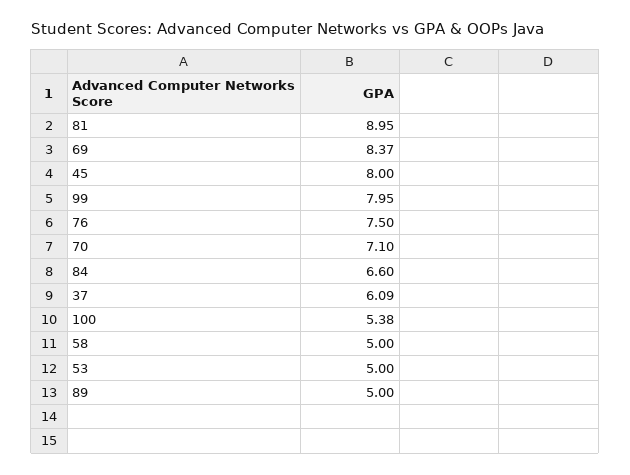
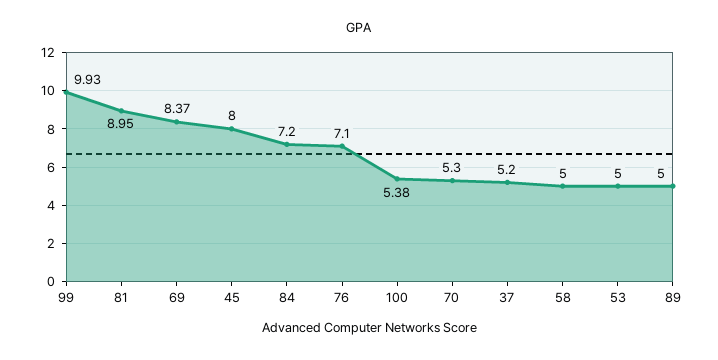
99: 7.95 -> 9.93
76: 7.5 -> 7.1
70: 7.1 -> 5.3
84: 6.6 -> 7.2
37: 6.09 -> 5.2

